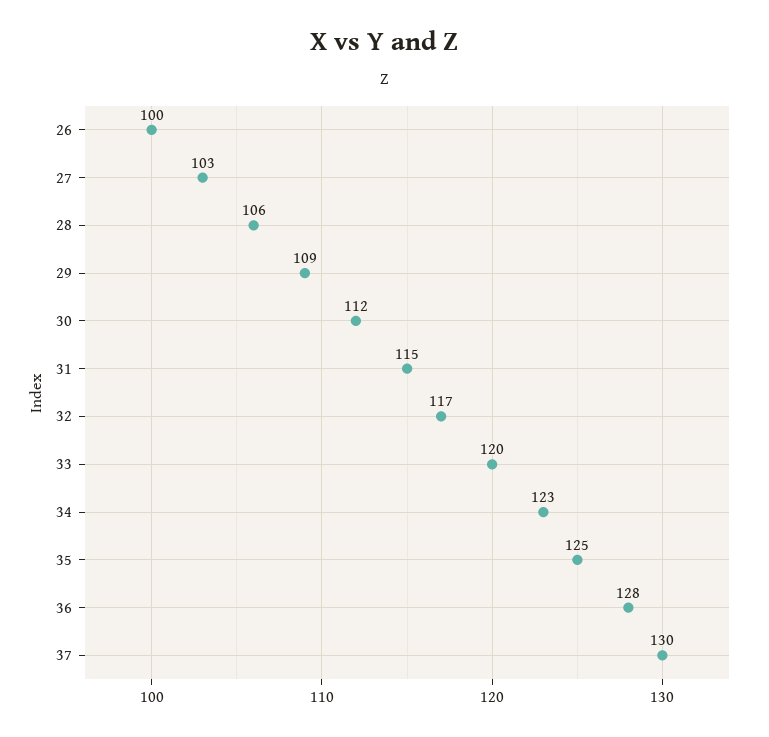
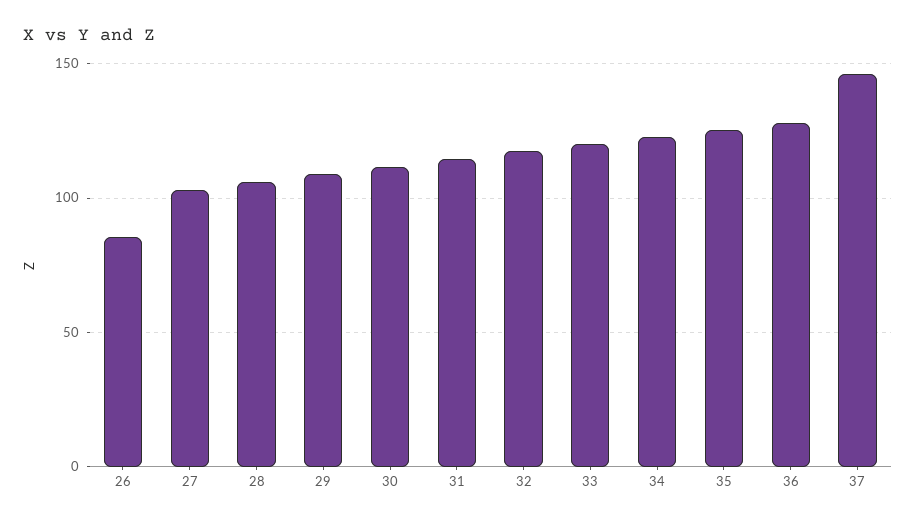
26: 100 -> 85
37: 130 -> 145

